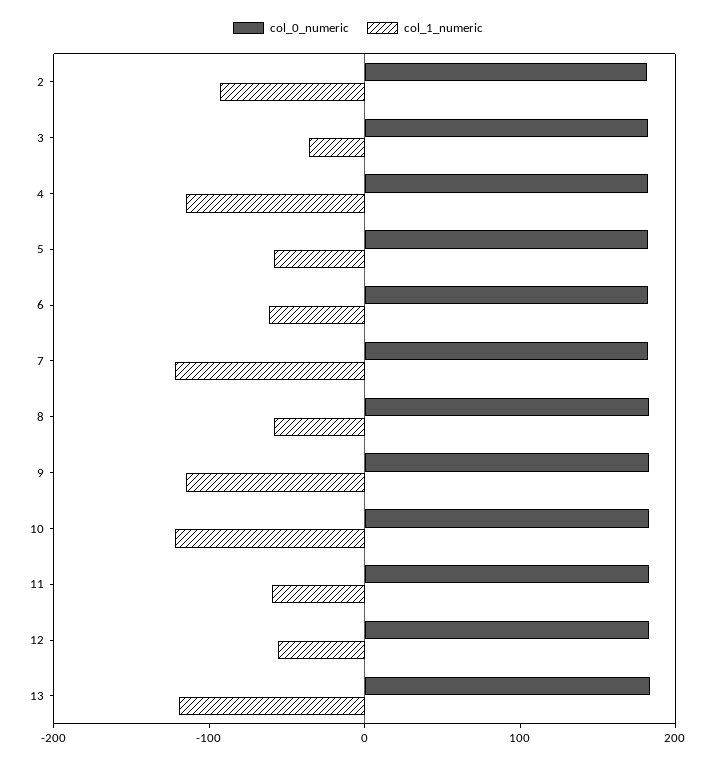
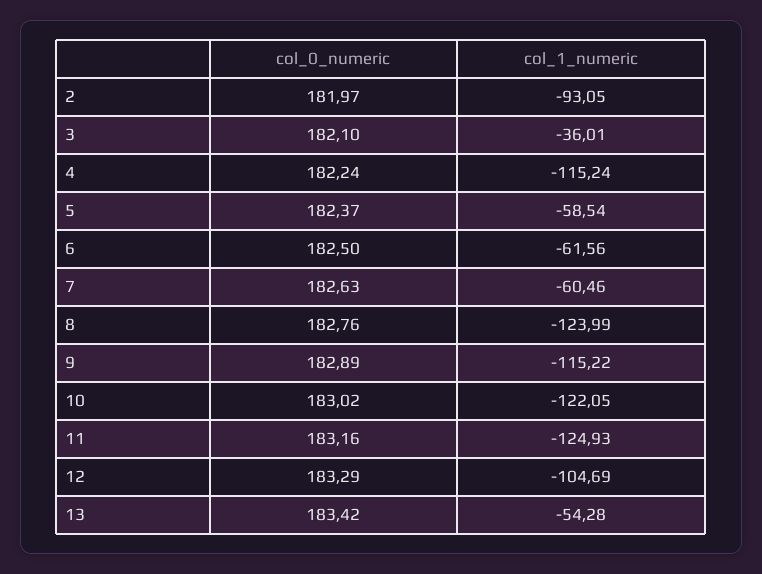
col_1_numeric, 7: -120 -> -60.46
col_1_numeric, 8: -60 -> -123.99
col_1_numeric, 11: -60 -> -124.93
col_1_numeric, 12: -60 -> -104.69
col_1_numeric, 13: -120 -> -54.28

